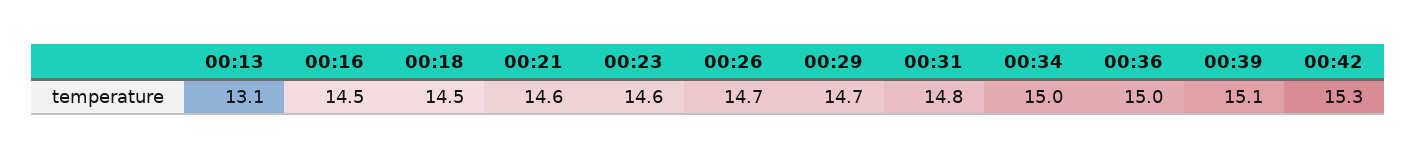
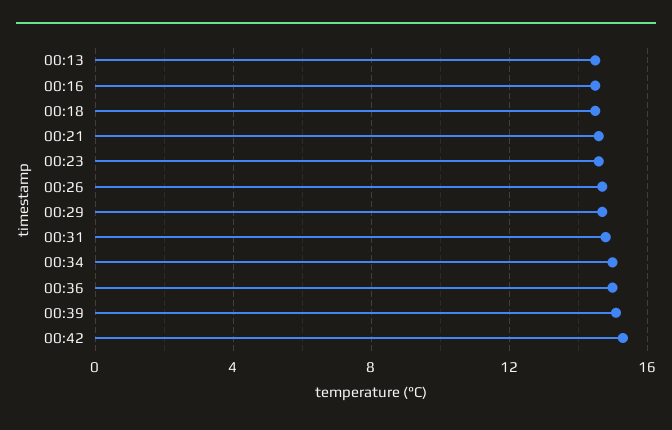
00:13: 13.1 -> 14.5

